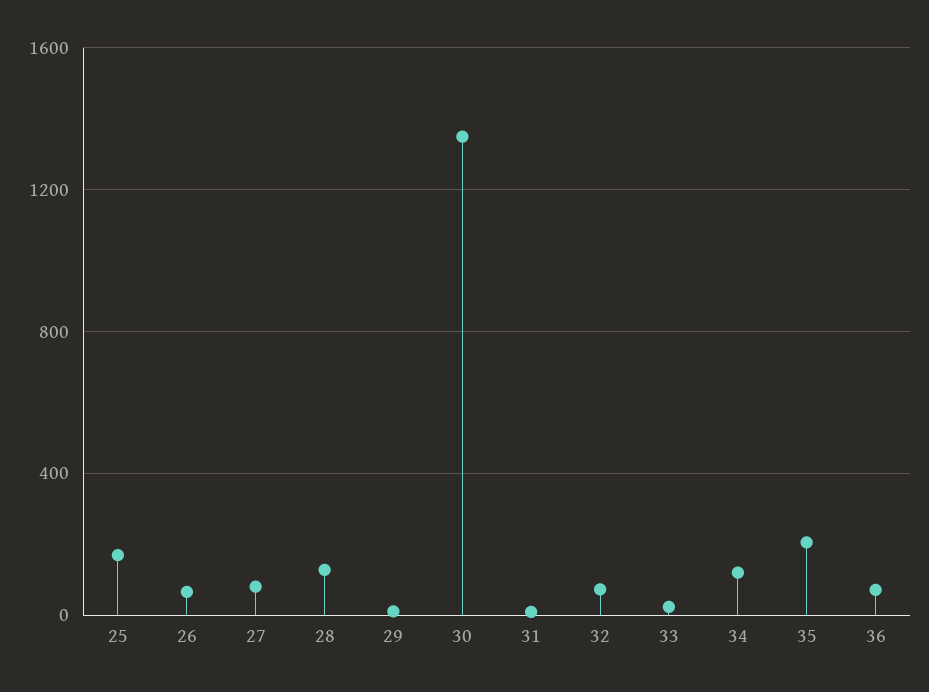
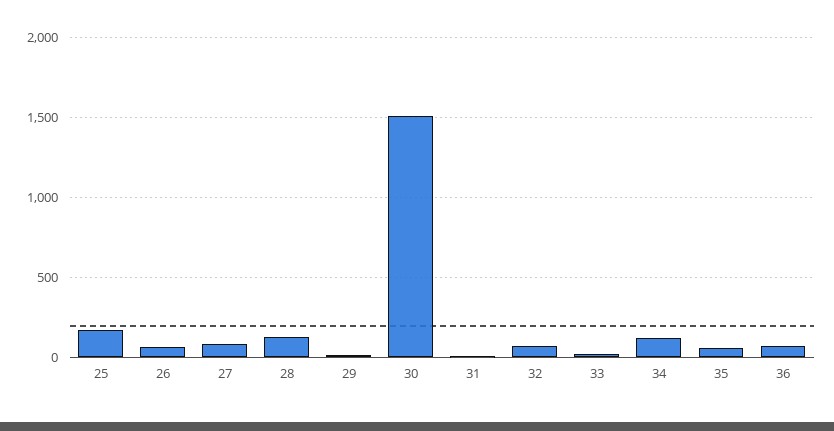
30: 1350 -> 1500
35: 200 -> 50

